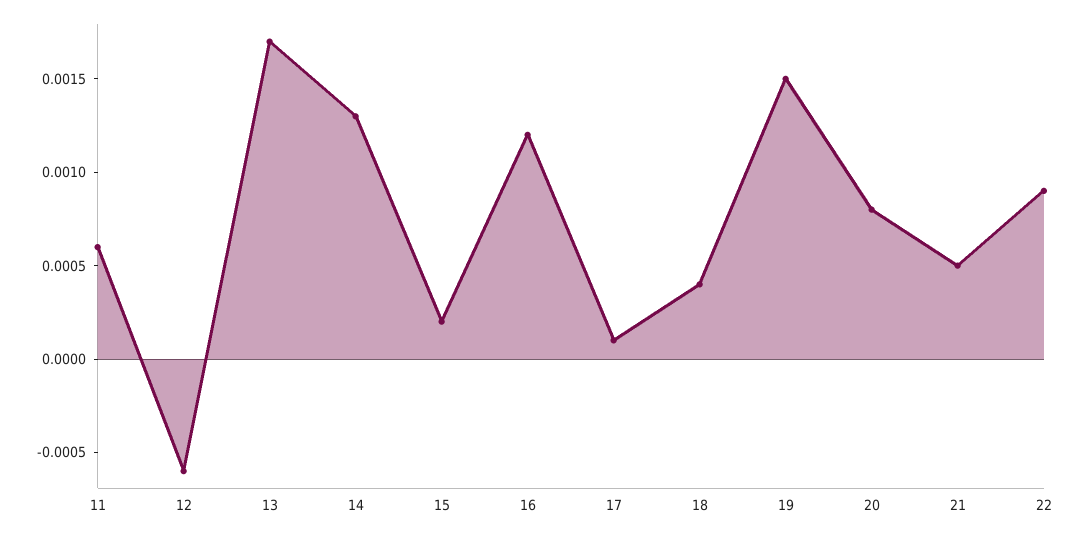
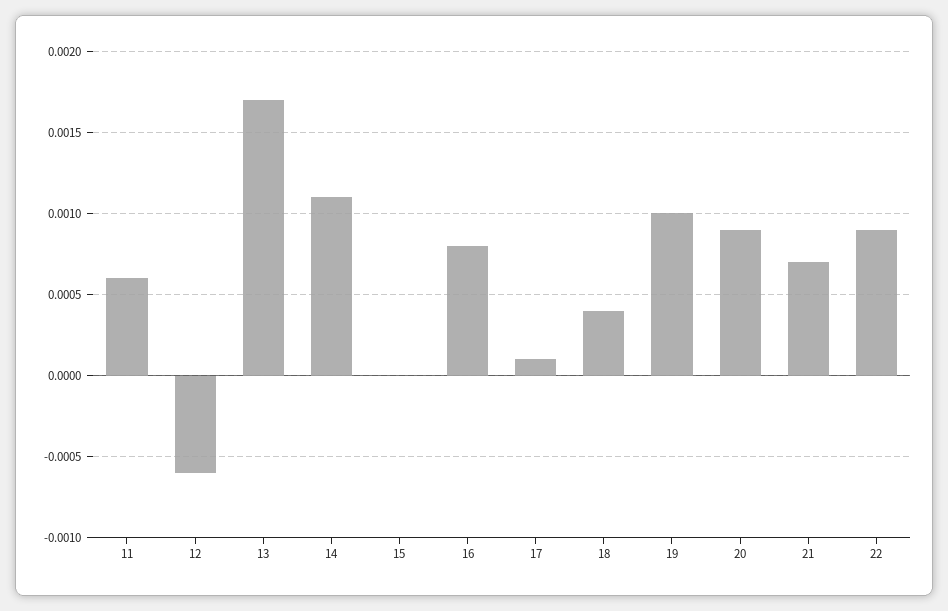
14: 0.0013 -> 0.0011
15: 0.0002 -> 0
16: 0.0012 -> 0.0008
19: 0.0015 -> 0.001
20: 0.0008 -> 0.0009
21: 0.0005 -> 0.0007

